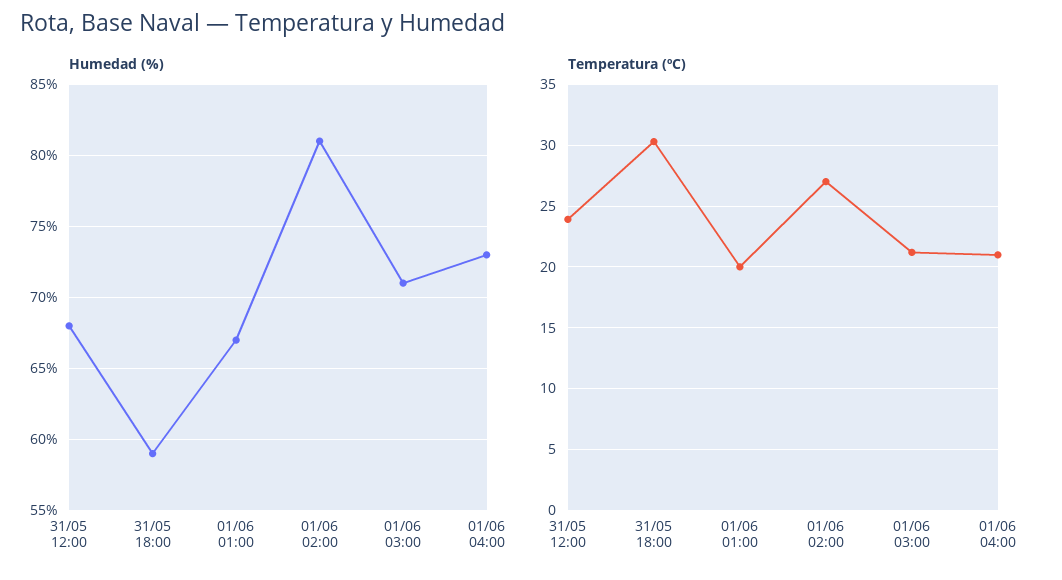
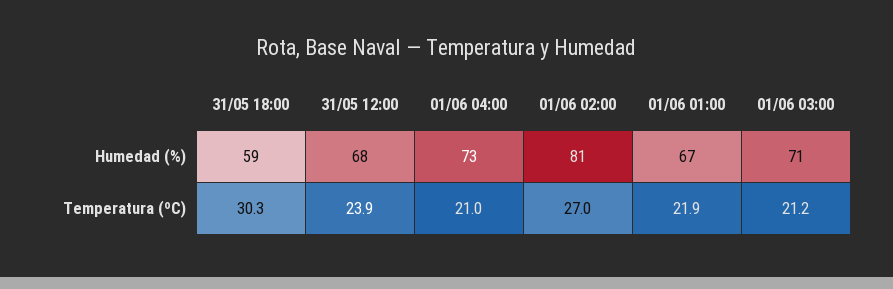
Temperatura (ºC), 01/06 01:00: 20 -> 21.9

